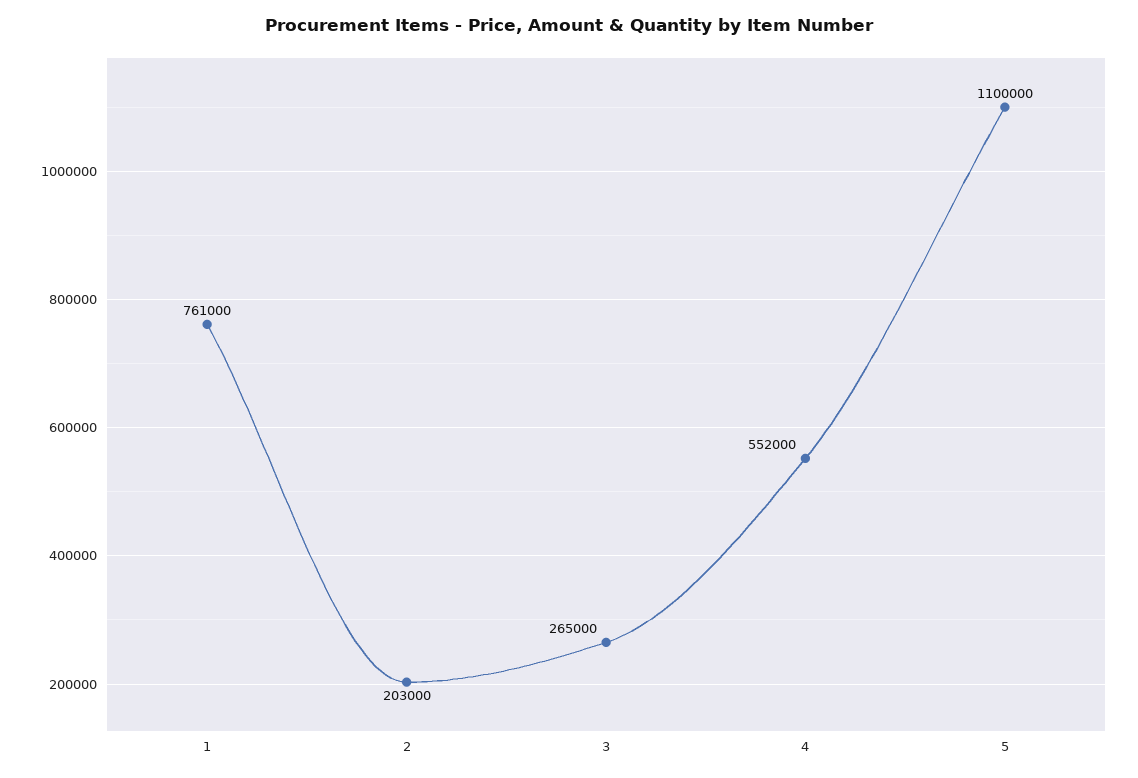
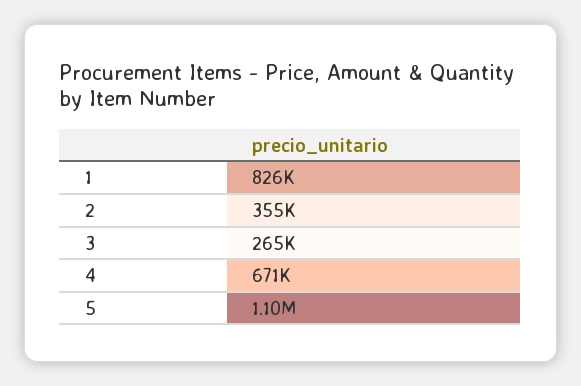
1: 761000 -> 826000
2: 203000 -> 355000
4: 552000 -> 671000

